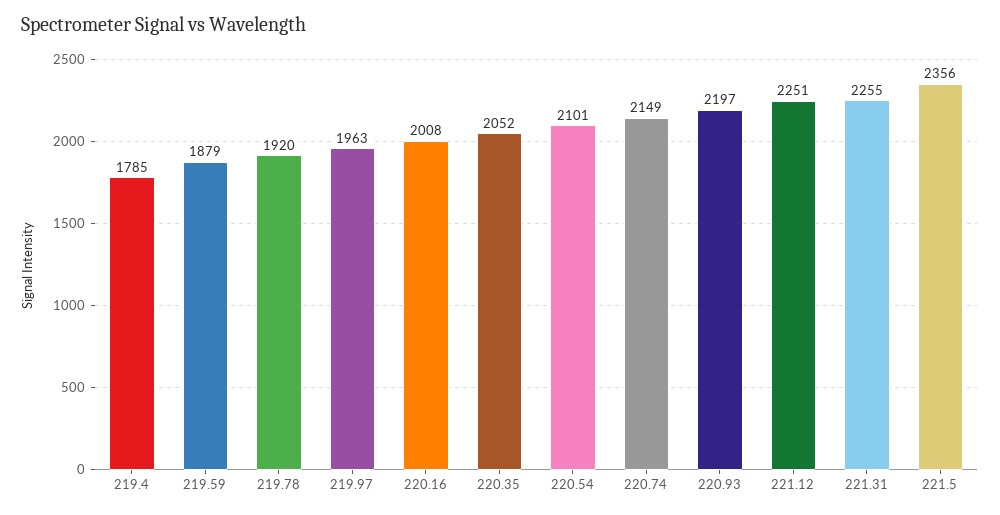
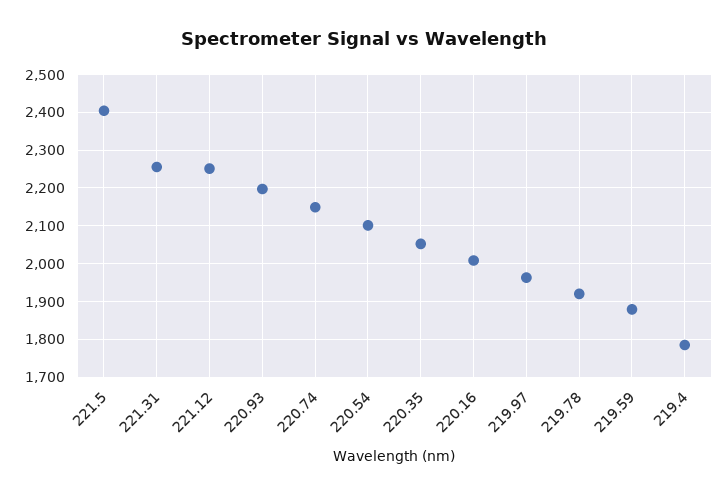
221.5: 2356 -> 2400

